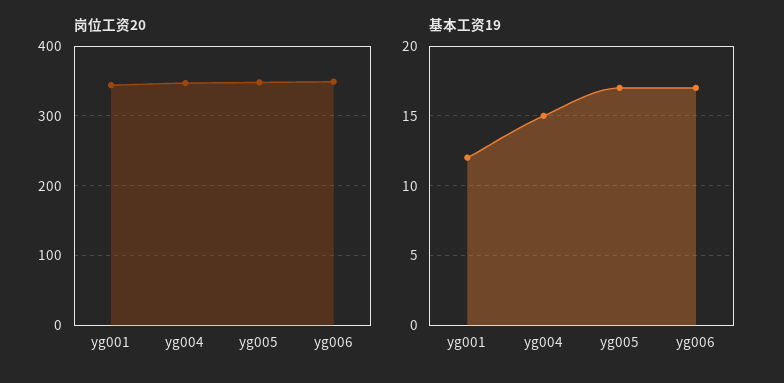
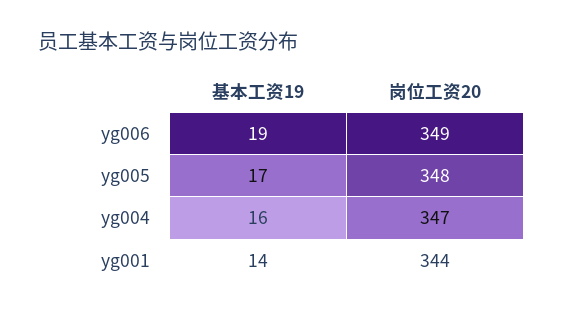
基本工资19, yg001: 12 -> 14
基本工资19, yg004: 15 -> 16
基本工资19, yg006: 17 -> 19

